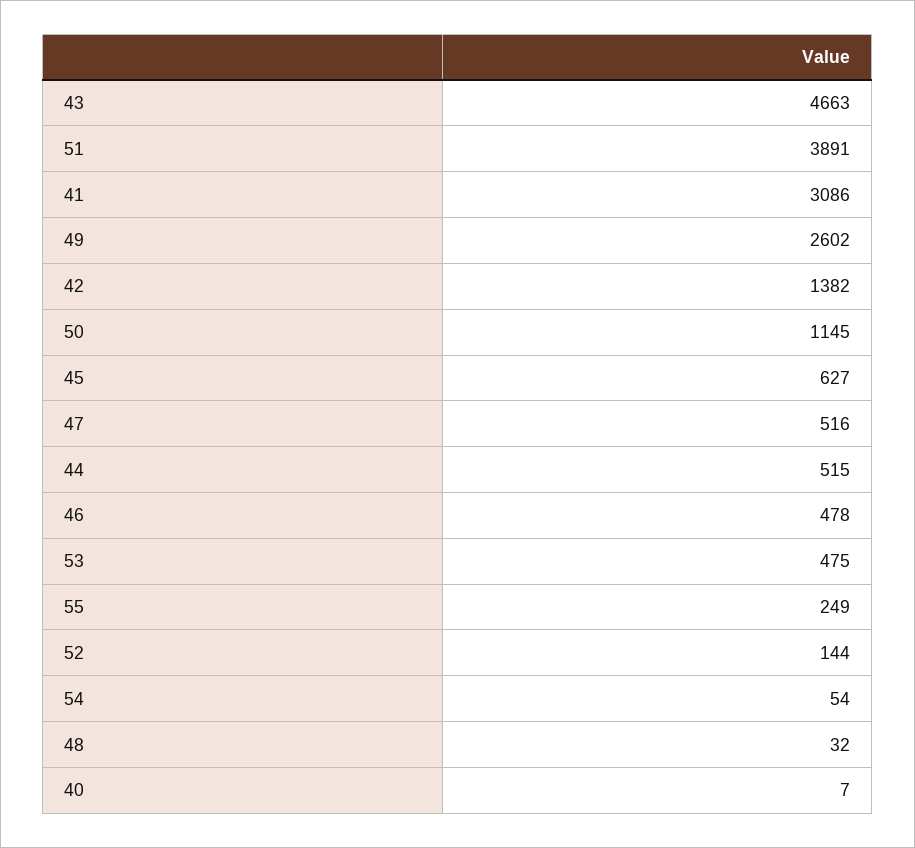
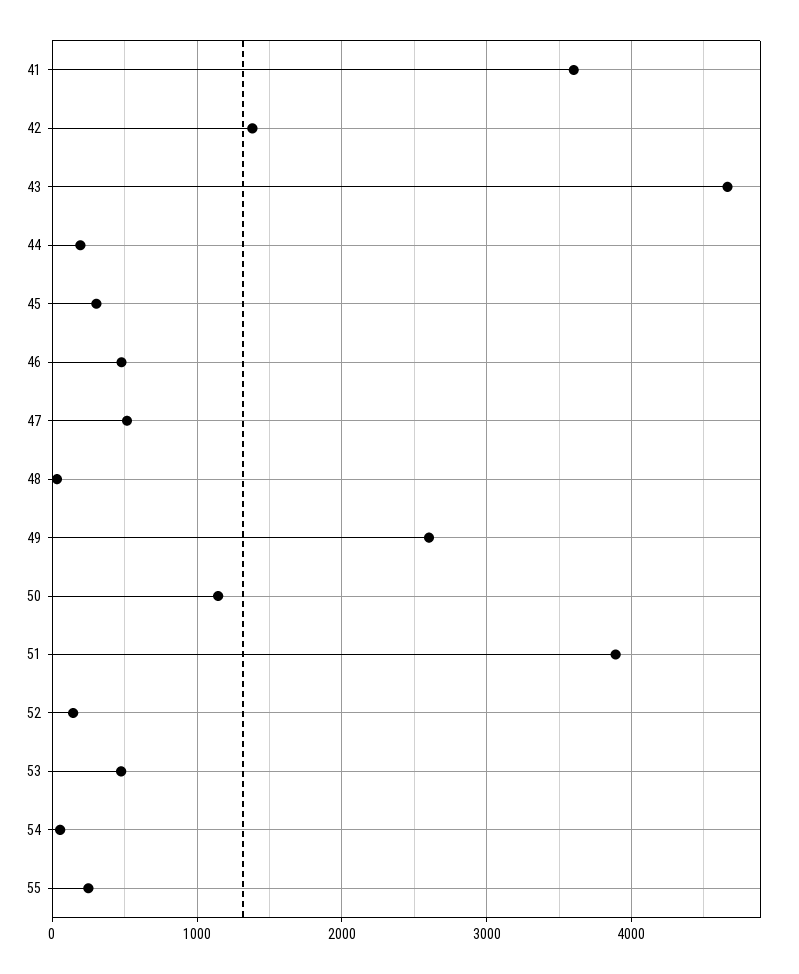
41: 3086 -> 3600
45: 627 -> 300
44: 515 -> 200
40: 7 -> none

